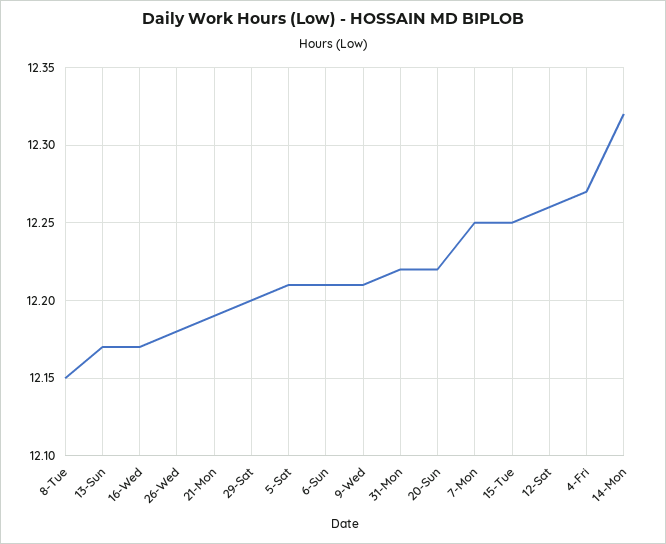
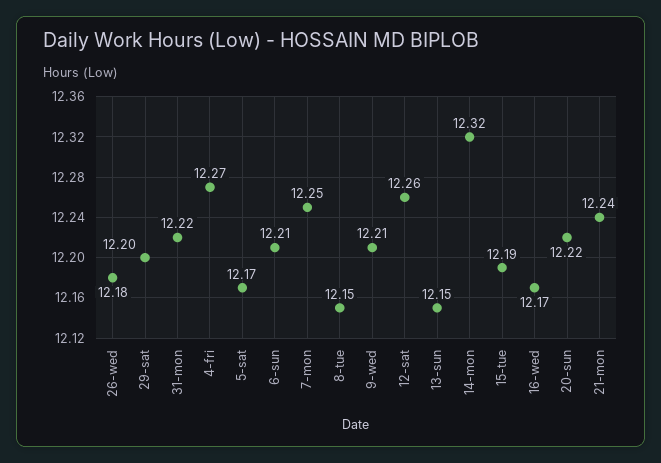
13-Sun: 12.17 -> 12.15
21-Mon: 12.19 -> 12.24
5-Sat: 12.21 -> 12.17
15-Tue: 12.25 -> 12.19

